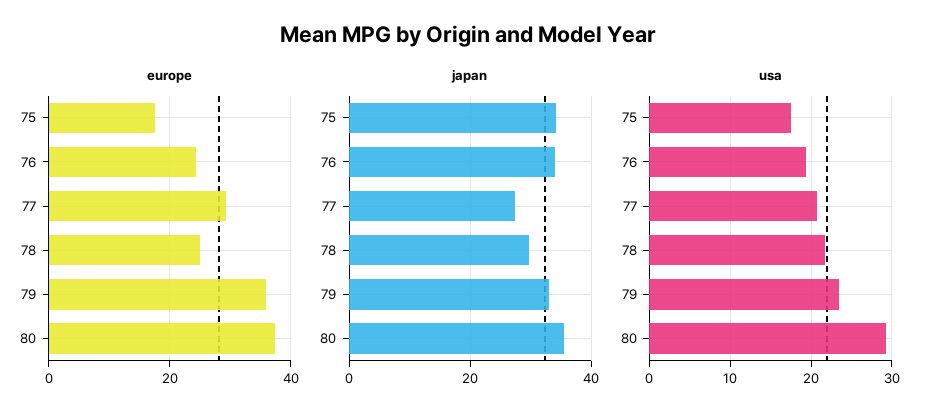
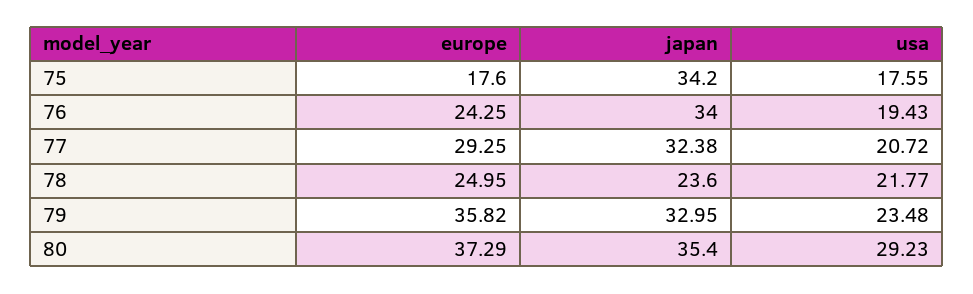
japan, 77: 28 -> 32.38
japan, 78: 30 -> 23.6

